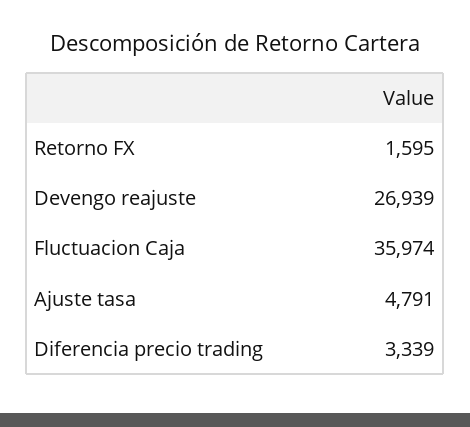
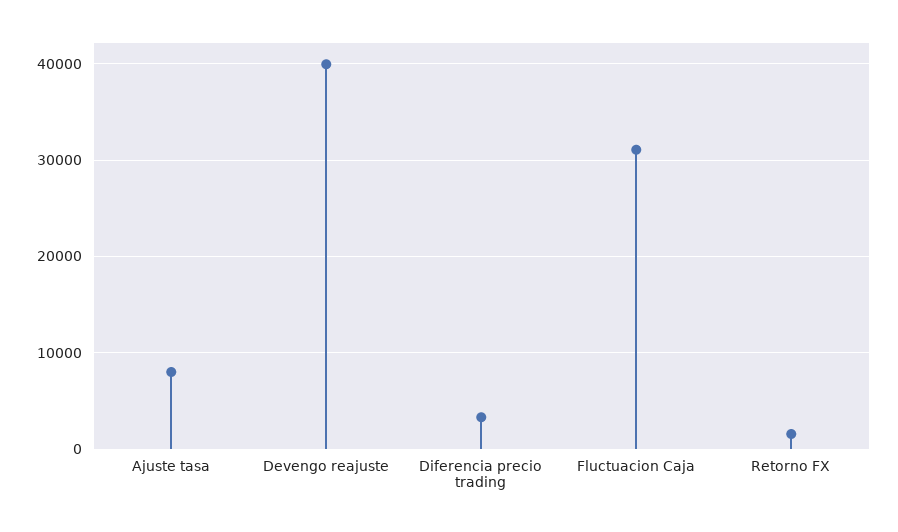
Devengo reajuste: 26939 -> 40000
Fluctuacion Caja: 35974 -> 31000
Ajuste tasa: 4791 -> 8000

